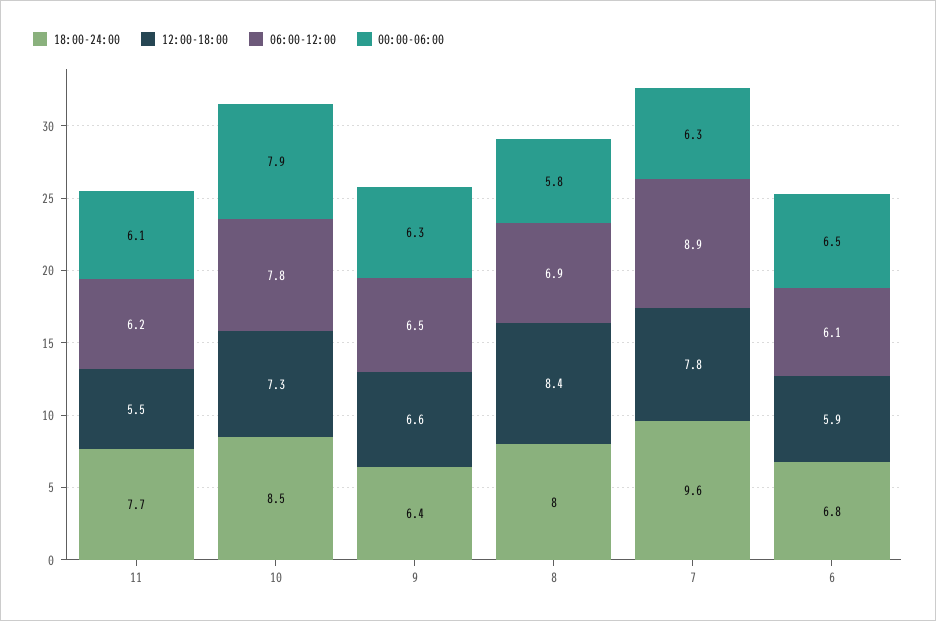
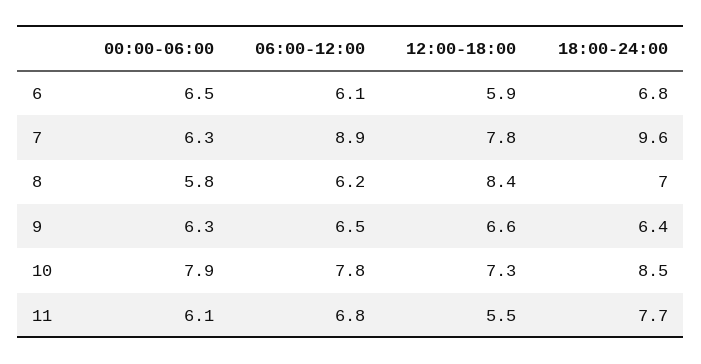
06:00-12:00, 11: 6.2 -> 6.8
18:00-24:00, 8: 8 -> 7
06:00-12:00, 8: 6.9 -> 6.2

